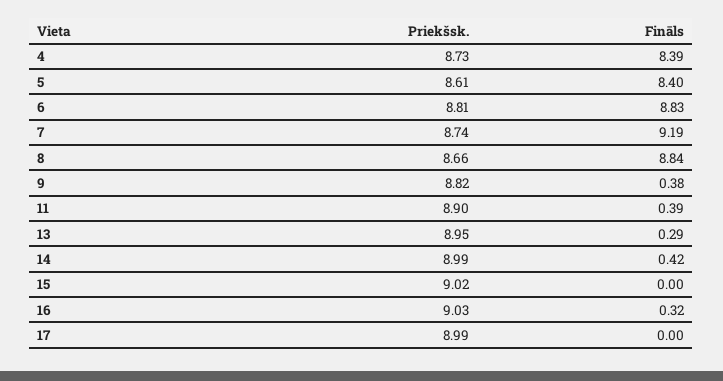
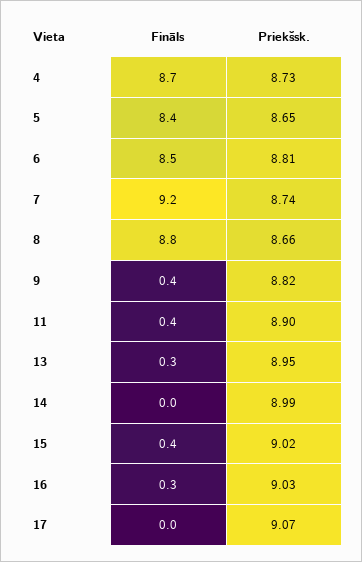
Fināls, 4: 8.39 -> 8.7
Priekšsk., 5: 8.61 -> 8.65
Fināls, 6: 8.83 -> 8.5
Fināls, 14: 0.42 -> 0
Fināls, 15: 0 -> 0.4
Priekšsk., 17: 8.99 -> 9.07

